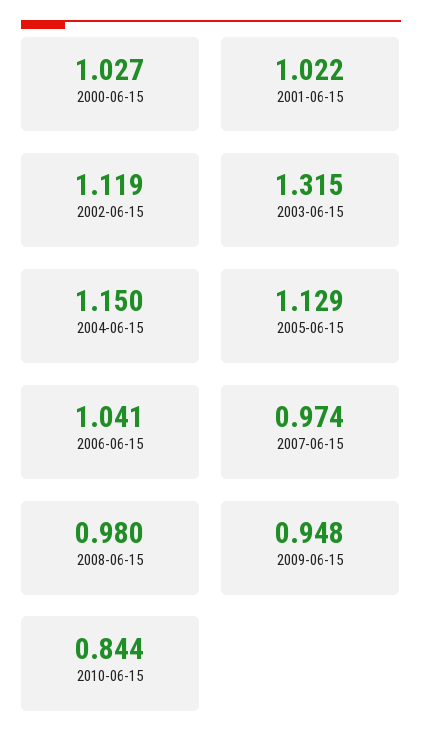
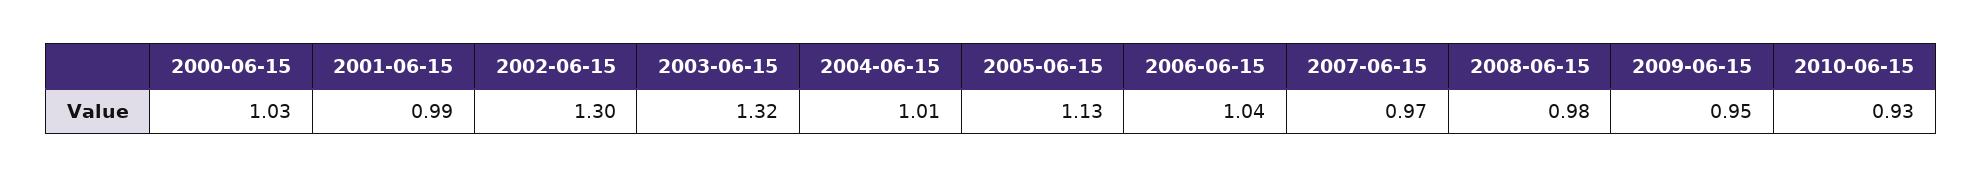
2001-06-15: 1.022 -> 0.99
2002-06-15: 1.119 -> 1.3
2004-06-15: 1.15 -> 1.01
2010-06-15: 0.844 -> 0.93

